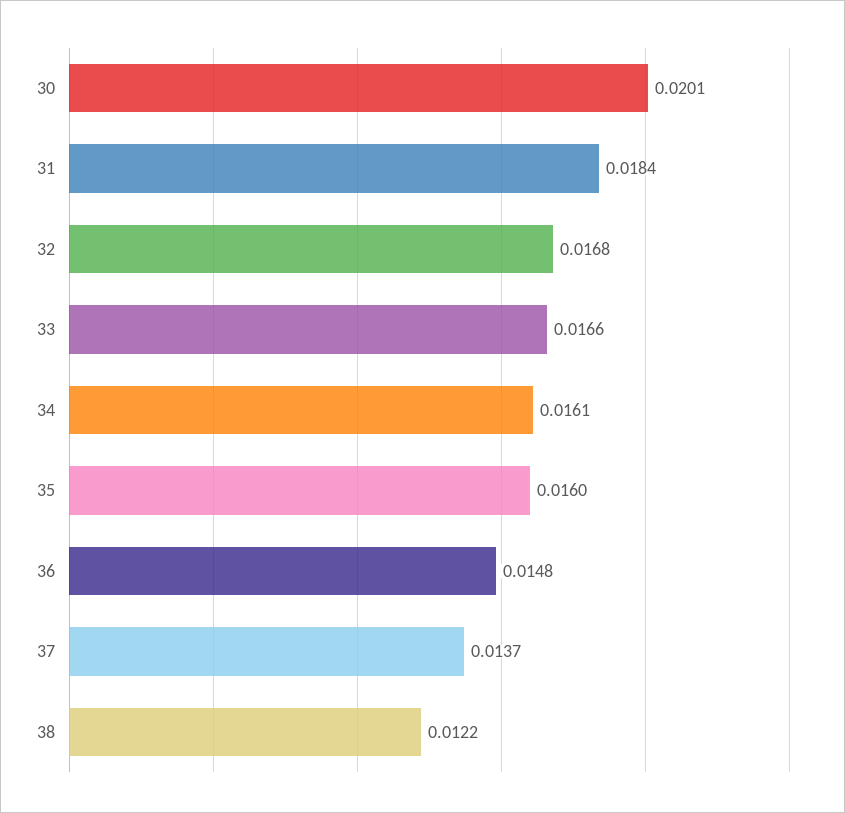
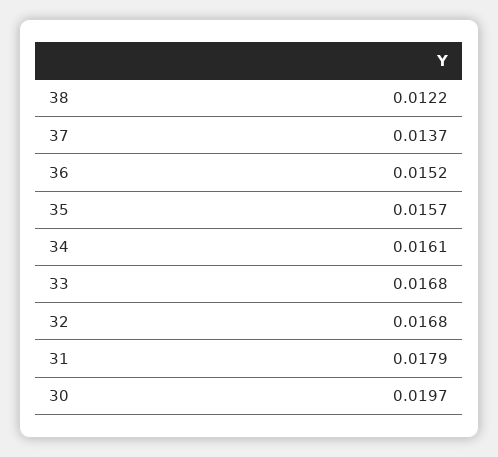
30: 0.0201 -> 0.0197
31: 0.0184 -> 0.0179
33: 0.0166 -> 0.0168
35: 0.016 -> 0.0157
36: 0.0148 -> 0.0152

